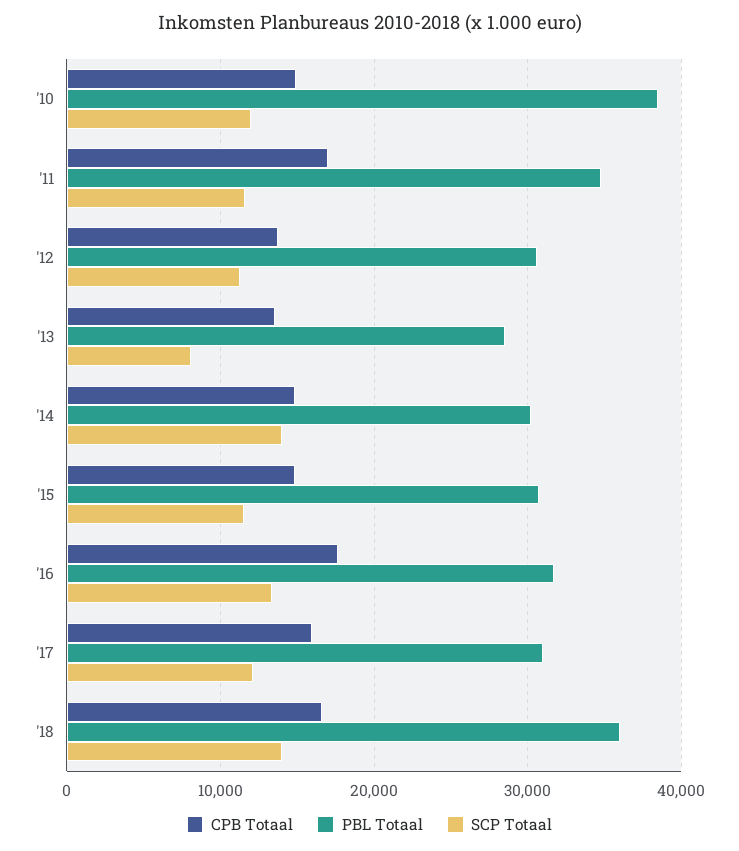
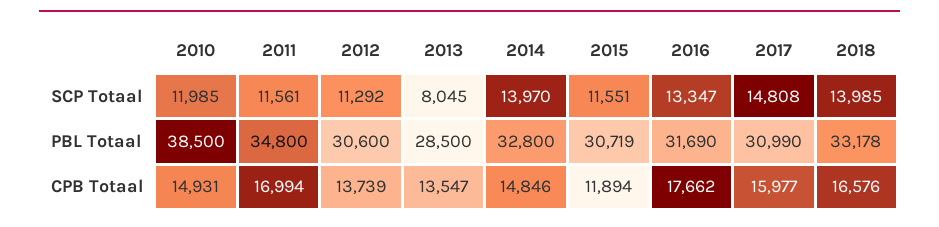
PBL Totaal, '14: 30000 -> 32800
CPB Totaal, '15: 15000 -> 11894
SCP Totaal, '17: 12000 -> 14808
PBL Totaal, '18: 36000 -> 33178

